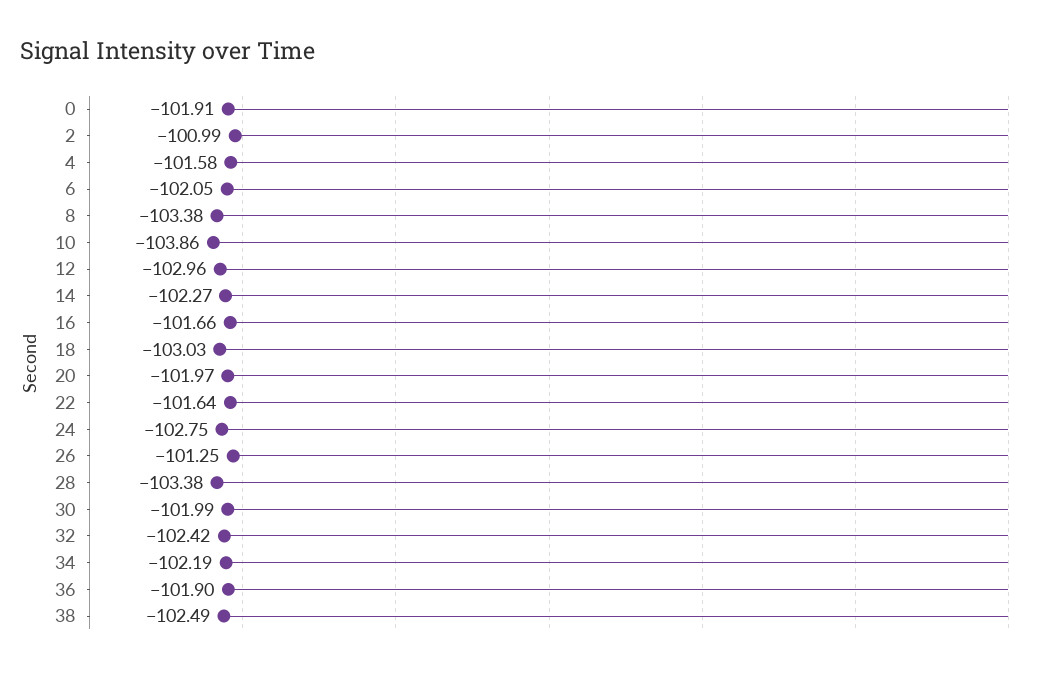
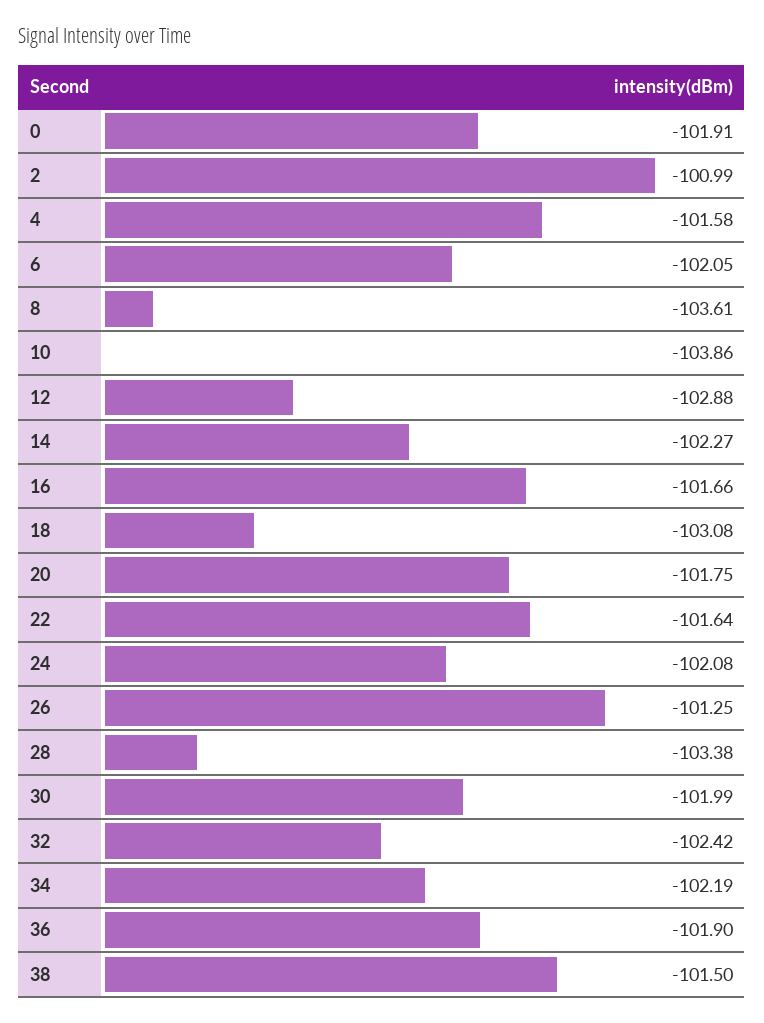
8: -103.38 -> -103.61
12: -102.96 -> -102.88
18: -103.03 -> -103.08
20: -101.97 -> -101.75
24: -102.75 -> -102.08
38: -102.49 -> -101.5

